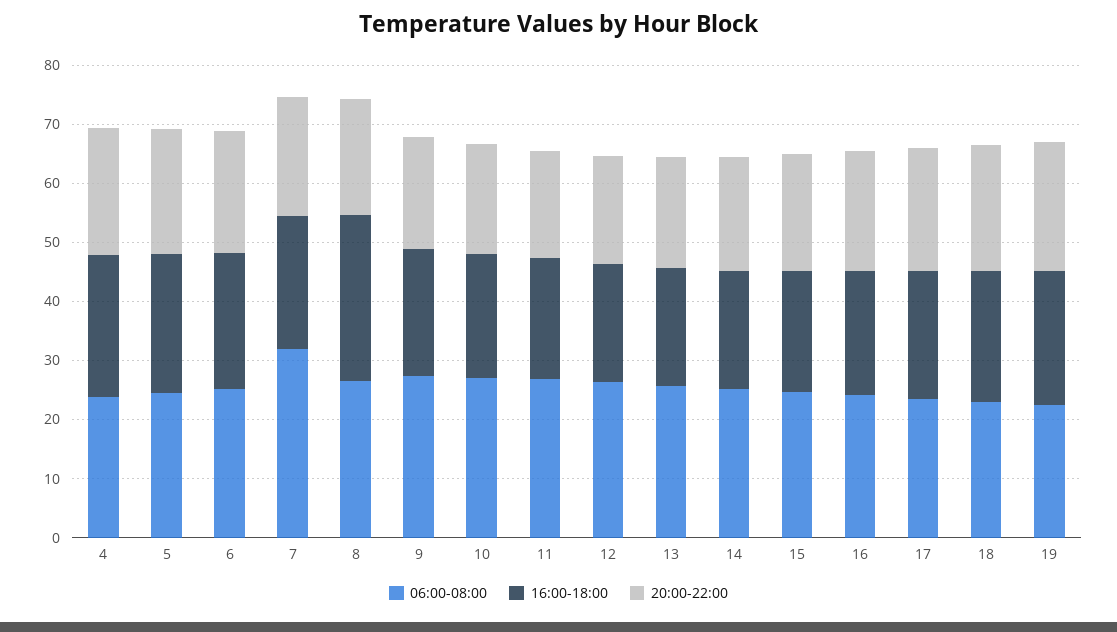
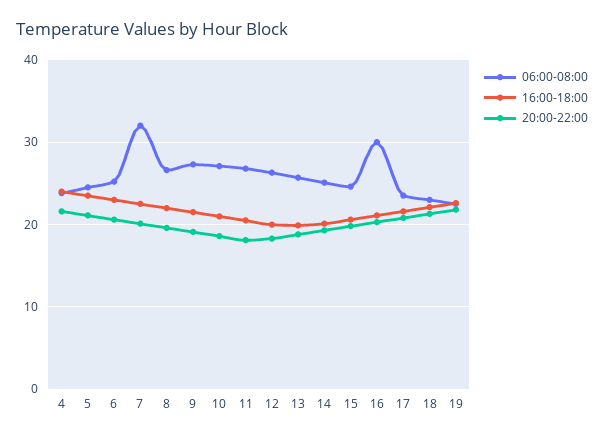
16:00-18:00, 8: 28 -> 22
06:00-08:00, 16: 24 -> 30

